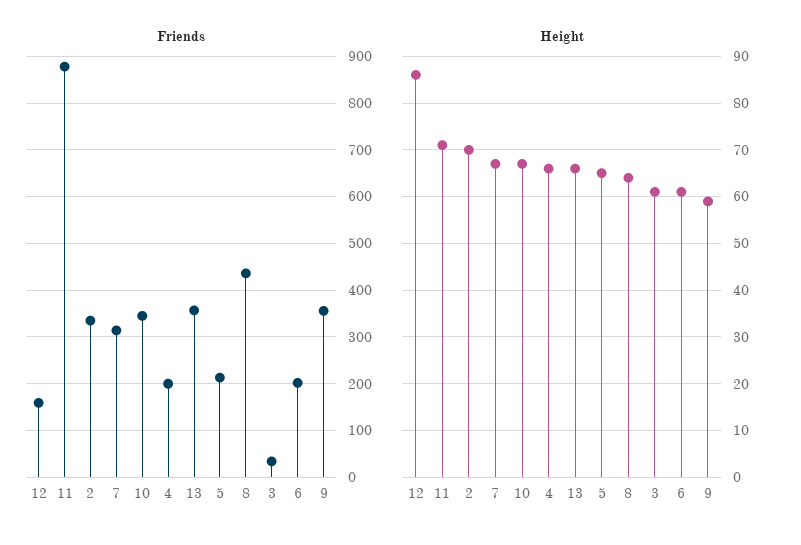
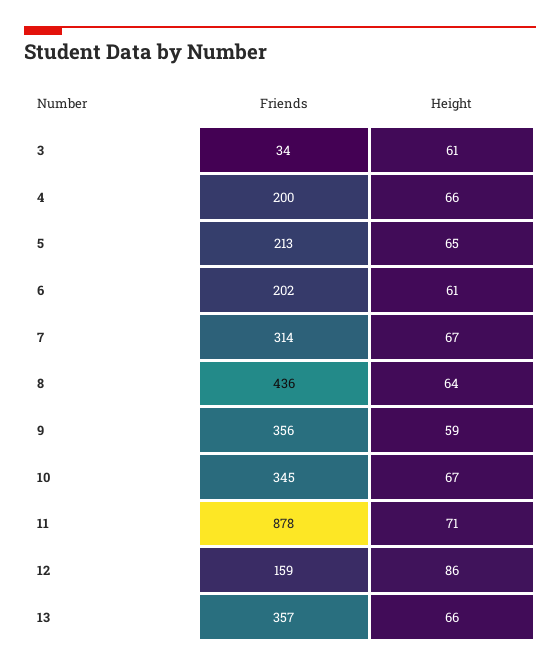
Friends, 2: 340 -> none
Height, 2: 70 -> none

